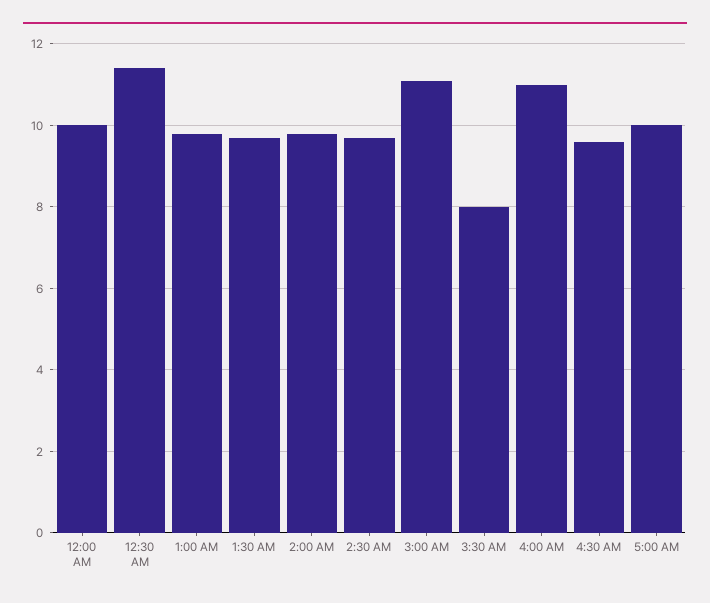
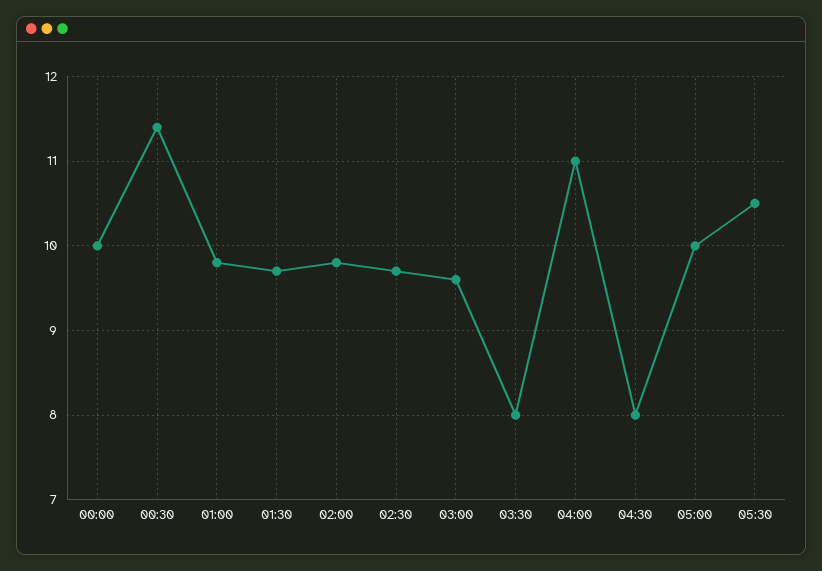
3:00 AM: 11 -> 9.6
4:30 AM: 9.5 -> 8
05:30: none -> 10.5

